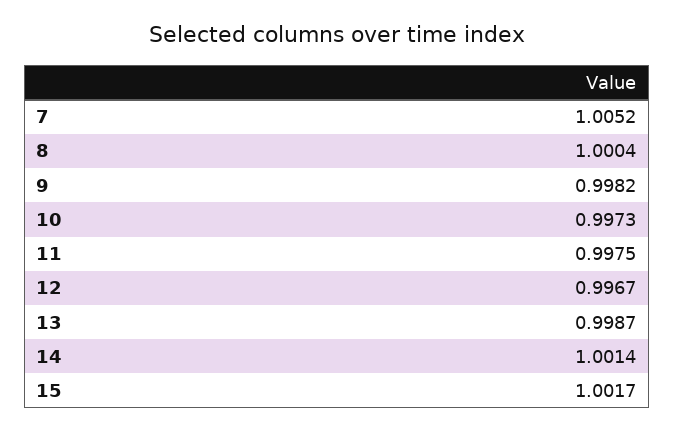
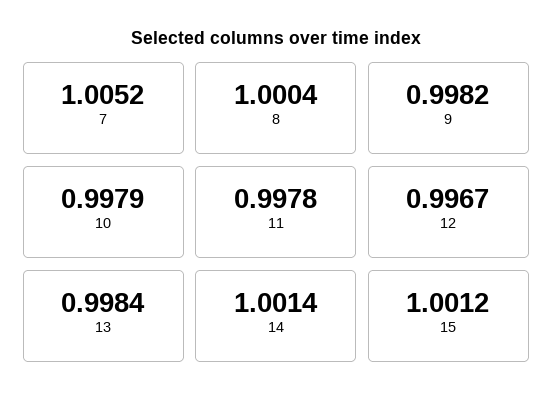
10: 0.9973 -> 0.9979
11: 0.9975 -> 0.9978
13: 0.9987 -> 0.9984
15: 1.0017 -> 1.0012

